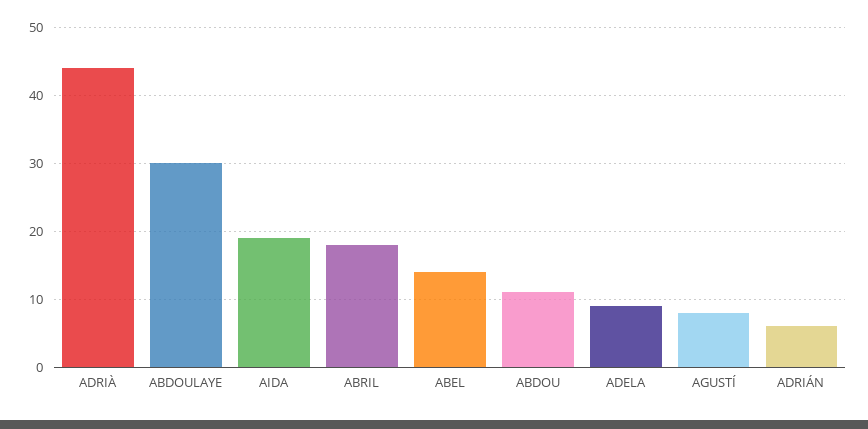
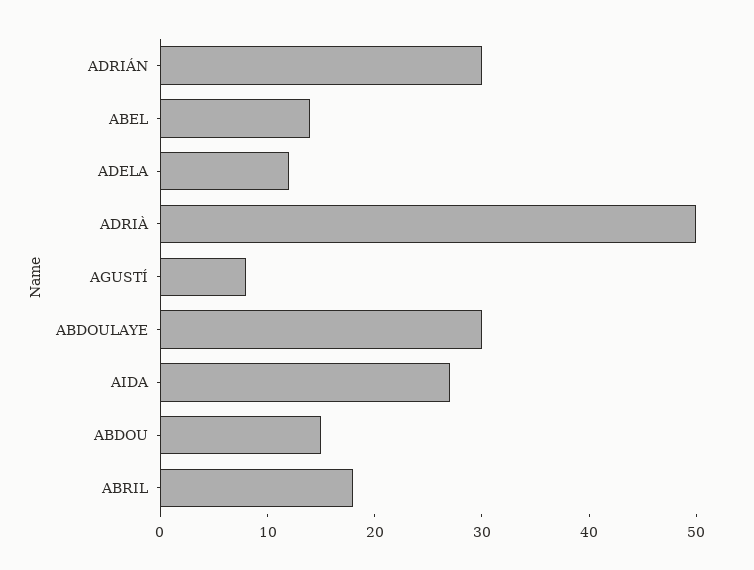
ADRIÀ: 44 -> 50
AIDA: 19 -> 27
ABDOU: 11 -> 15
ADELA: 9 -> 12
ADRIÁN: 6 -> 30

